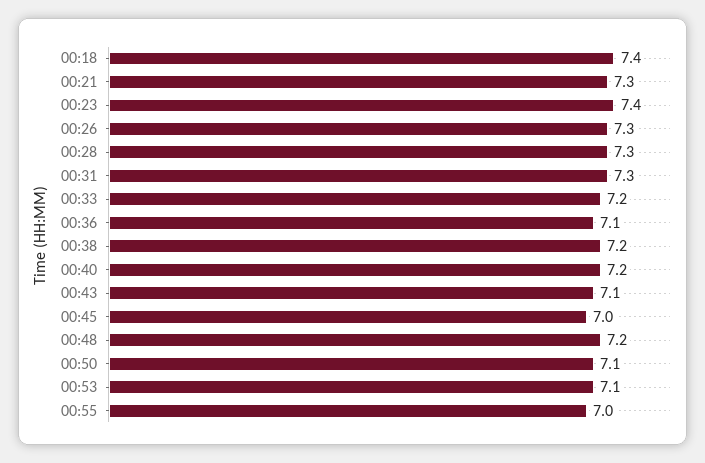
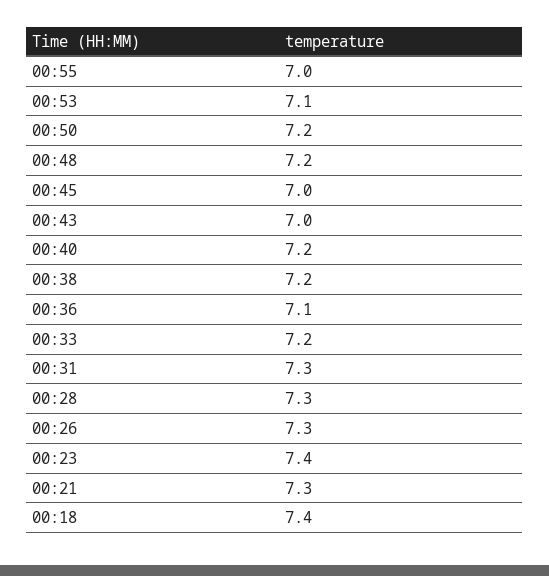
00:43: 7.1 -> 7
00:50: 7.1 -> 7.2

